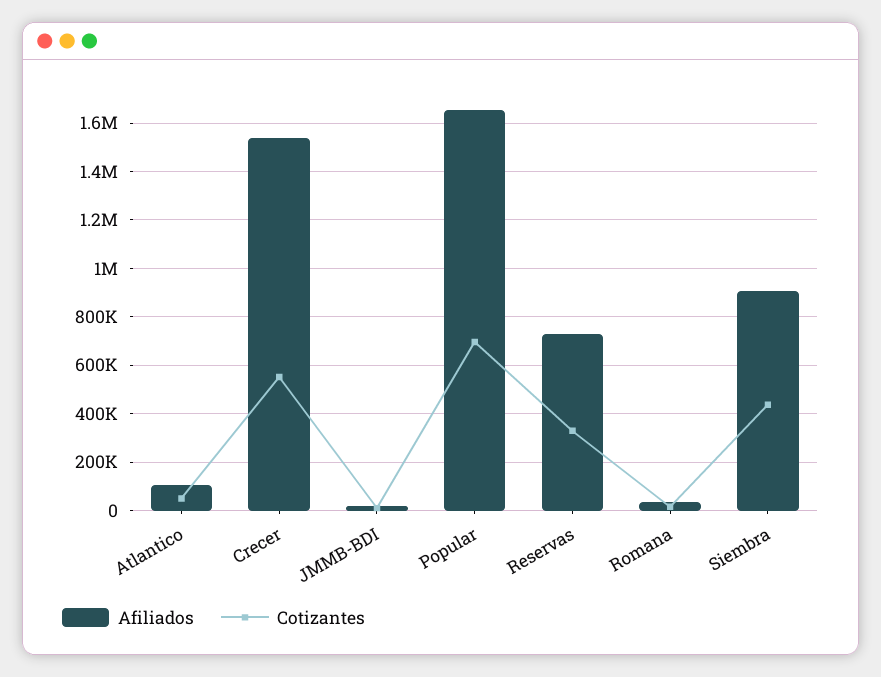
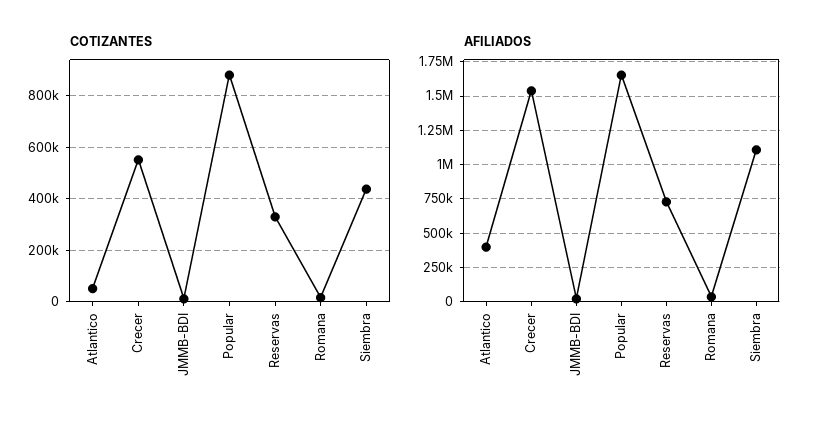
Afiliados, Atlantico: 100000 -> 400000
Cotizantes, Popular: 700000 -> 875000
Afiliados, Siembra: 900000 -> 1100000

